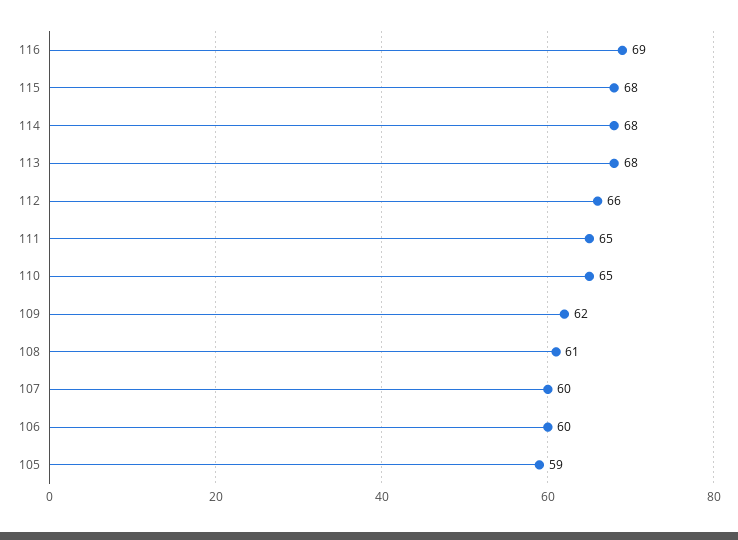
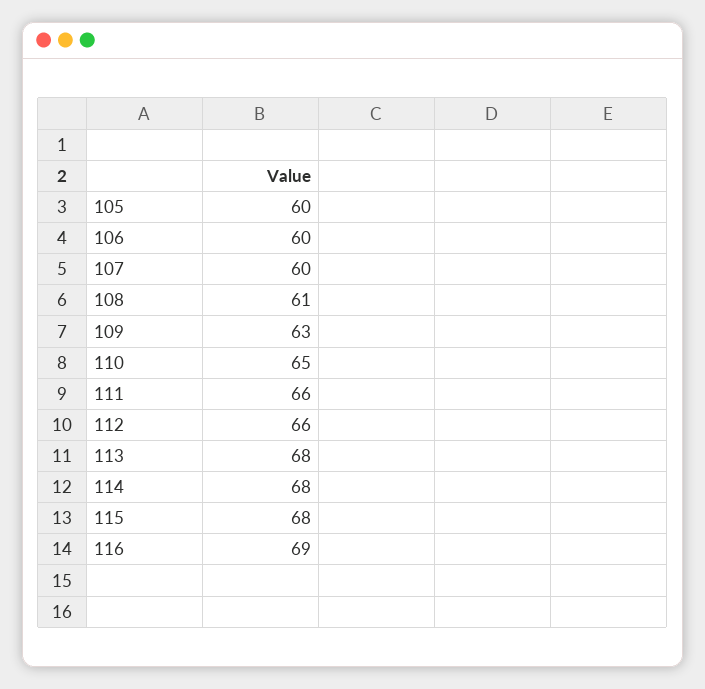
111: 65 -> 66
109: 62 -> 63
105: 59 -> 60

